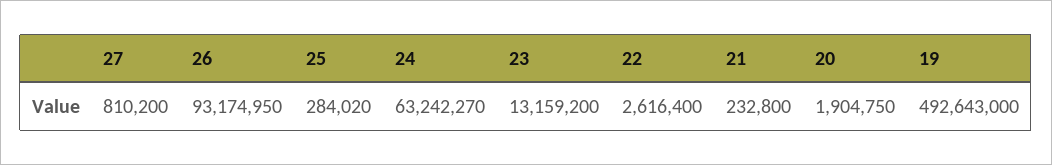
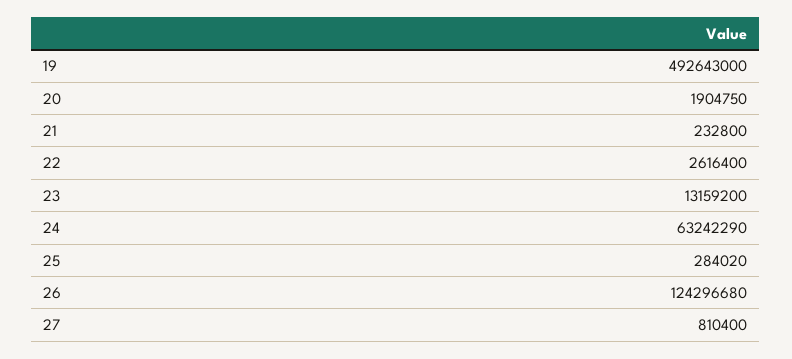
27: 810200 -> 810400
26: 93174950 -> 124296680
24: 63242270 -> 63242290

